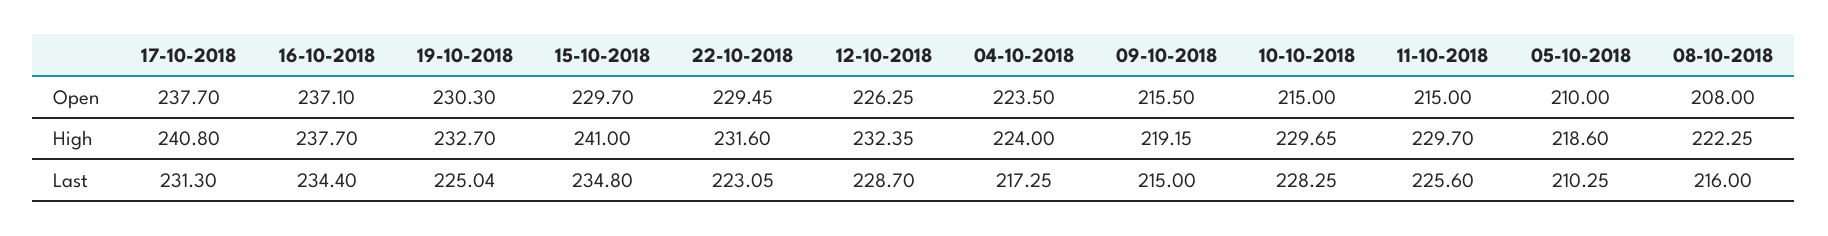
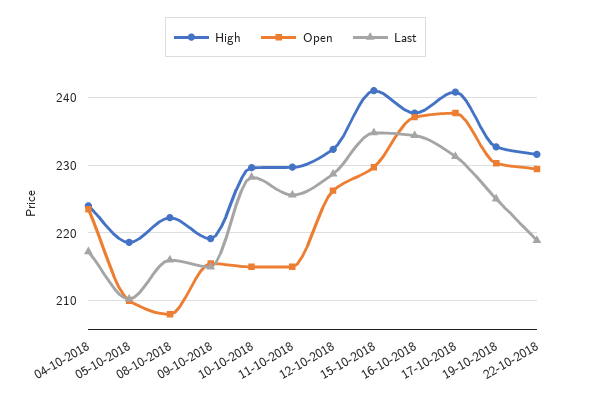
Last, 22-10-2018: 223.05 -> 219

